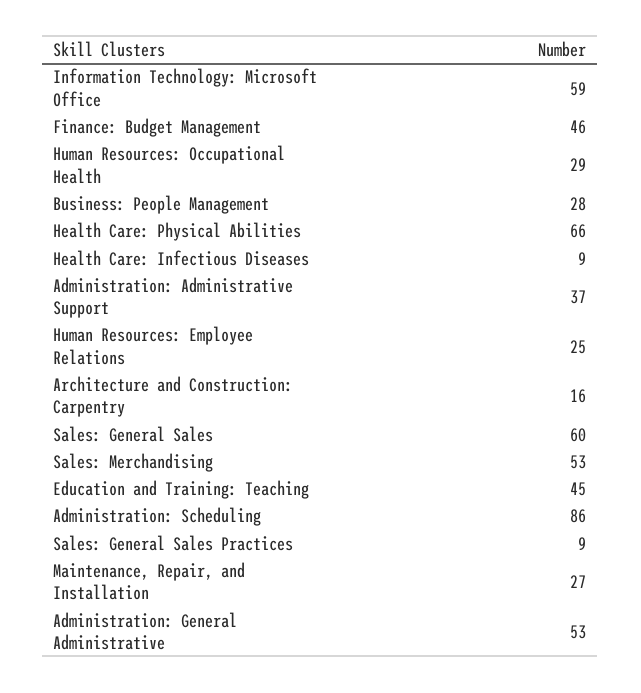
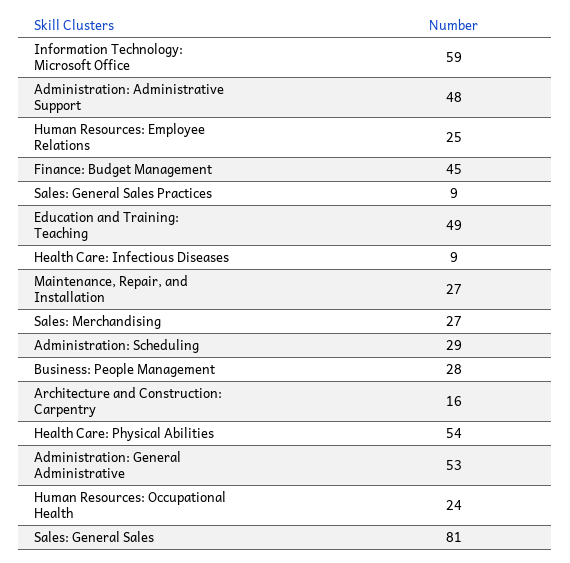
Finance: Budget Management: 46 -> 45
Human Resources: Occupational Health: 29 -> 24
Health Care: Physical Abilities: 66 -> 54
Administration: Administrative Support: 37 -> 48
Sales: General Sales: 60 -> 81
Sales: Merchandising: 53 -> 27
Education and Training: Teaching: 45 -> 49
Administration: Scheduling: 86 -> 29

